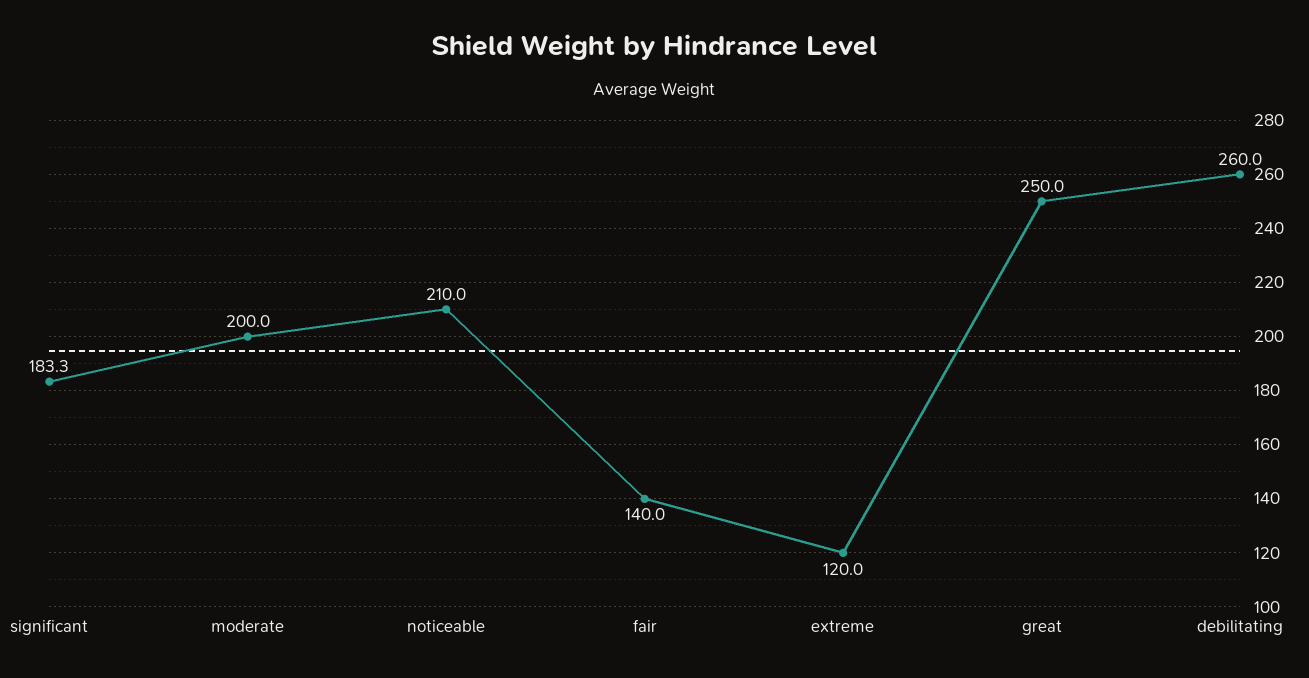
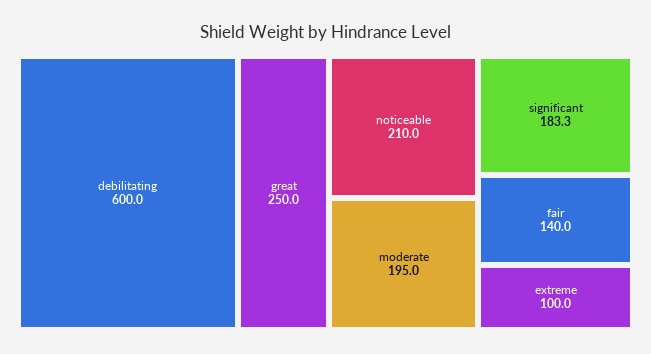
moderate: 200 -> 195
extreme: 120 -> 100
debilitating: 260 -> 600

